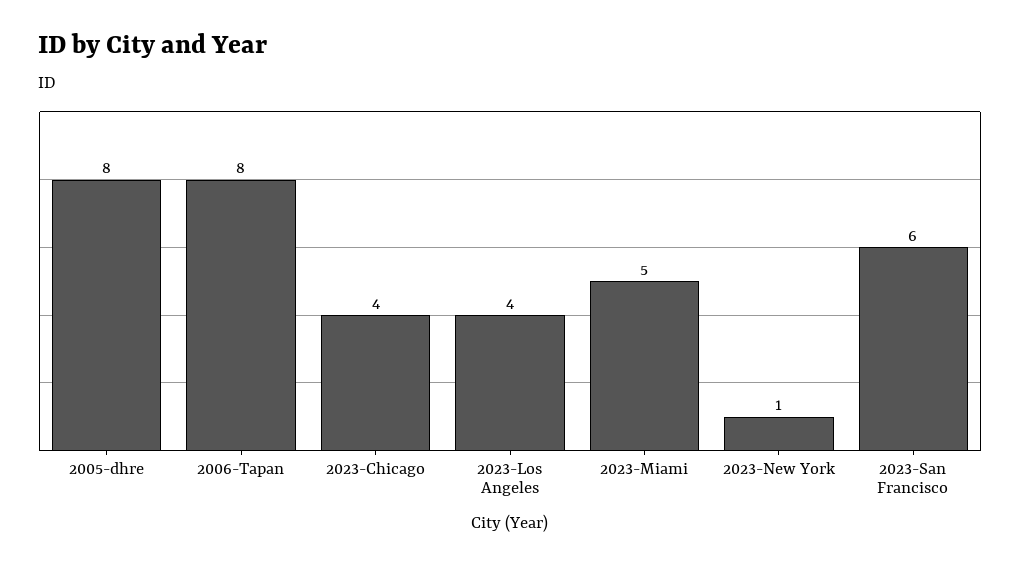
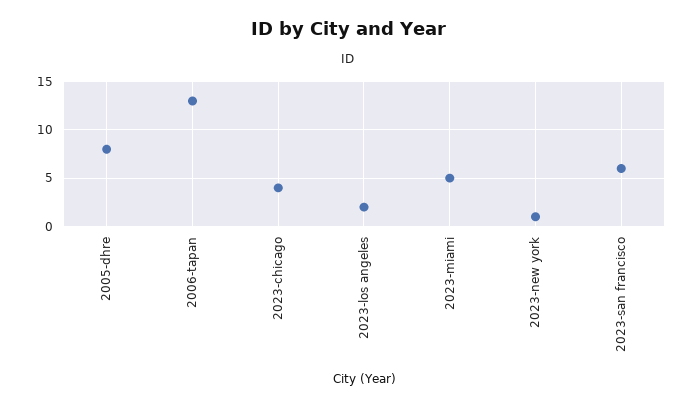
2006-Tapan: 8 -> 13
2023-Los Angeles: 4 -> 2

